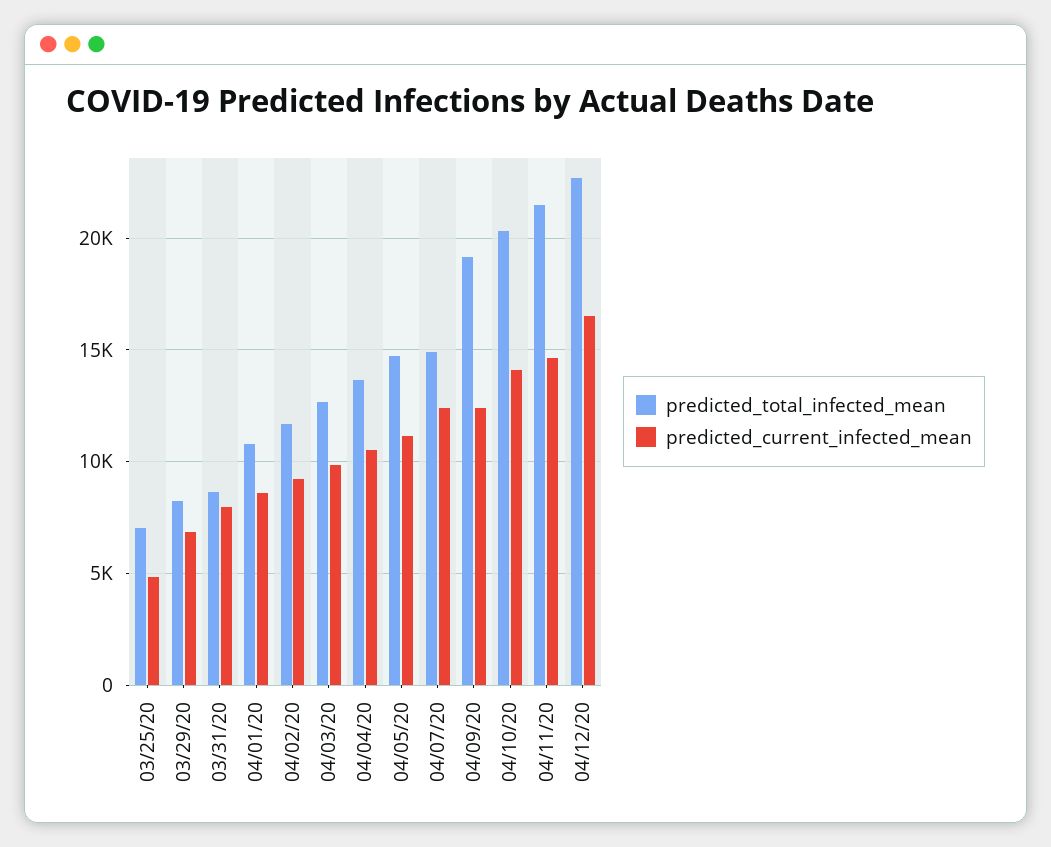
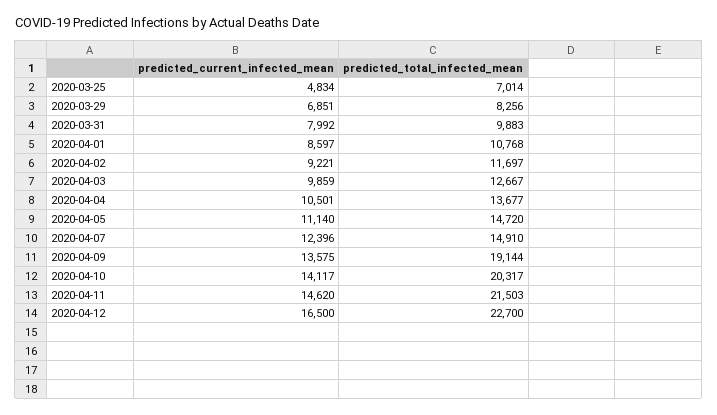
predicted_total_infected_mean, 03/31/20: 8500 -> 9883
predicted_current_infected_mean, 04/09/20: 12500 -> 13575

